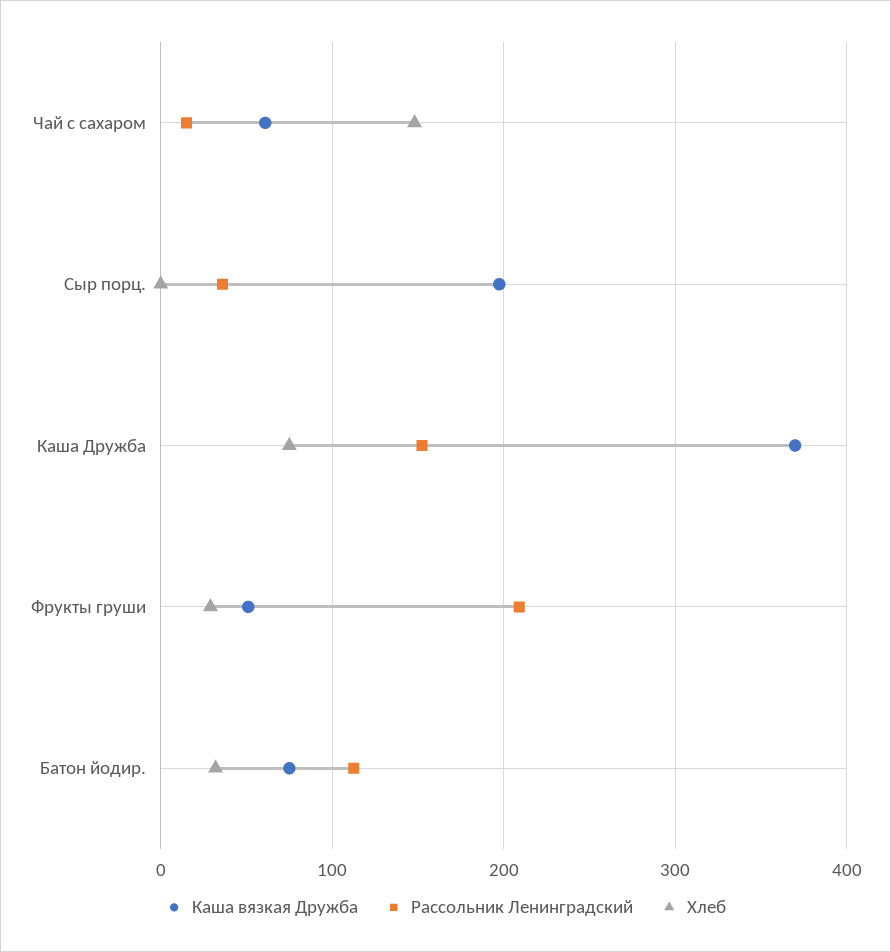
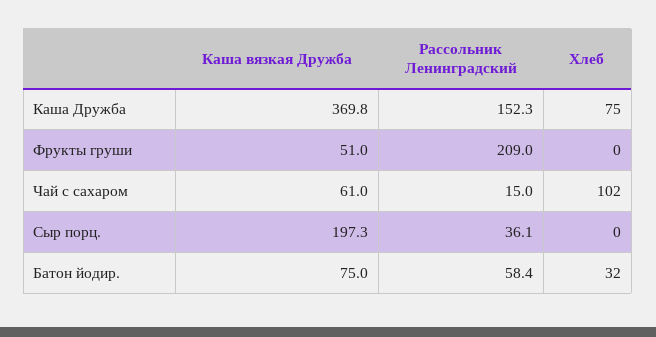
Хлеб, Чай с сахаром: 150 -> 102
Хлеб, Фрукты груши: 30 -> 0
Рассольник Ленинградский, Батон йодир.: 110 -> 58.4

